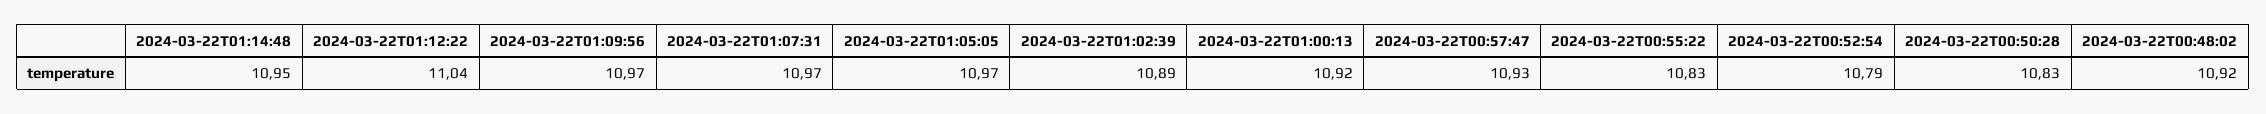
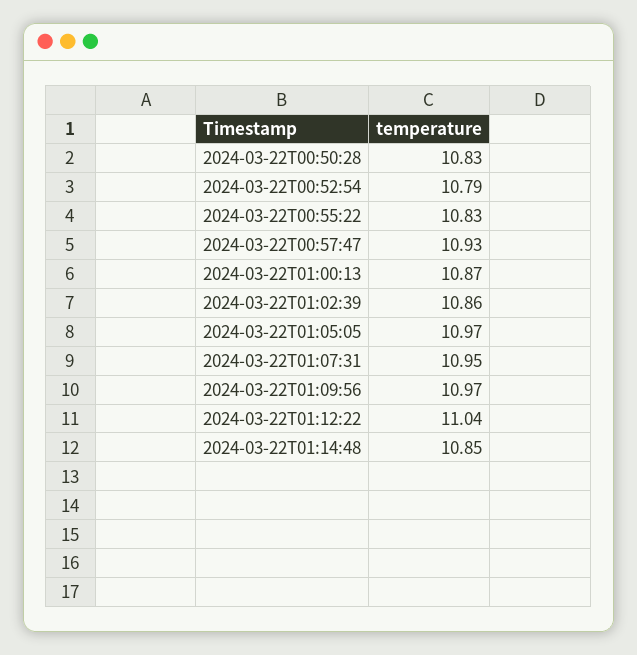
2024-03-22T01:14:48: 10.95 -> 10.85
2024-03-22T01:07:31: 10.97 -> 10.95
2024-03-22T01:02:39: 10.89 -> 10.86
2024-03-22T01:00:13: 10.92 -> 10.87
2024-03-22T00:48:02: 10.92 -> none

